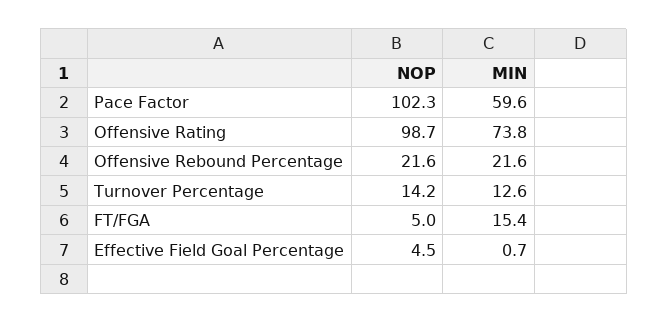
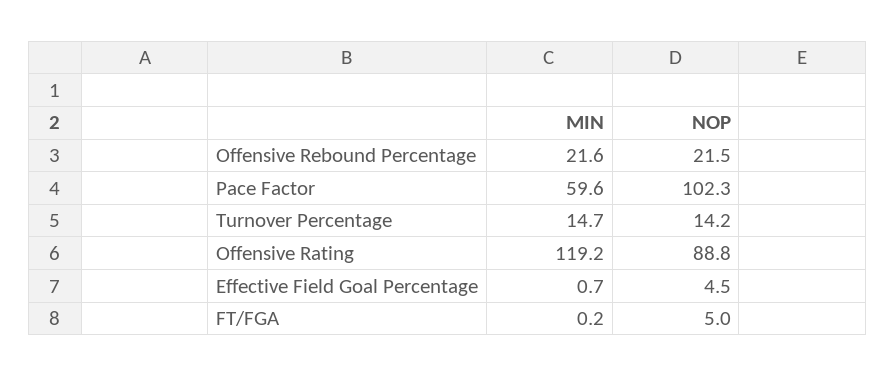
NOP, Offensive Rating: 98.7 -> 88.8
MIN, Offensive Rating: 73.8 -> 119.2
NOP, Offensive Rebound Percentage: 21.6 -> 21.5
MIN, Turnover Percentage: 12.6 -> 14.7
MIN, FT/FGA: 15.4 -> 0.2

